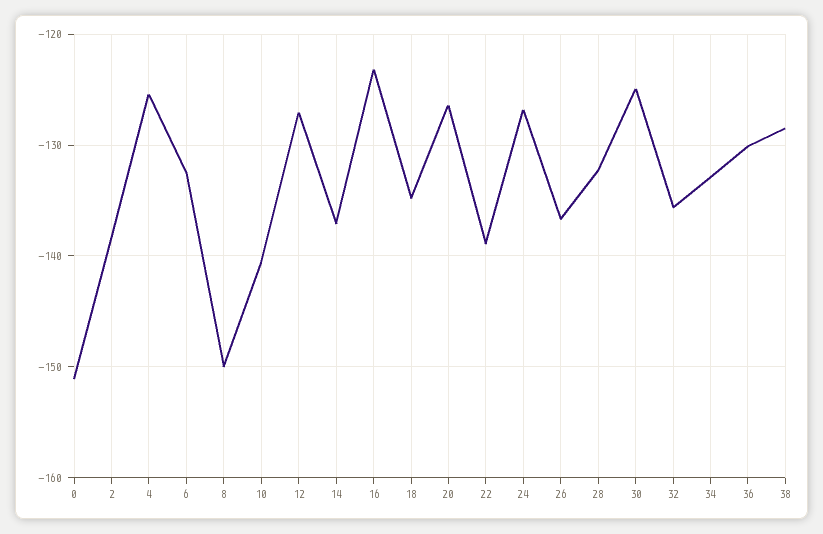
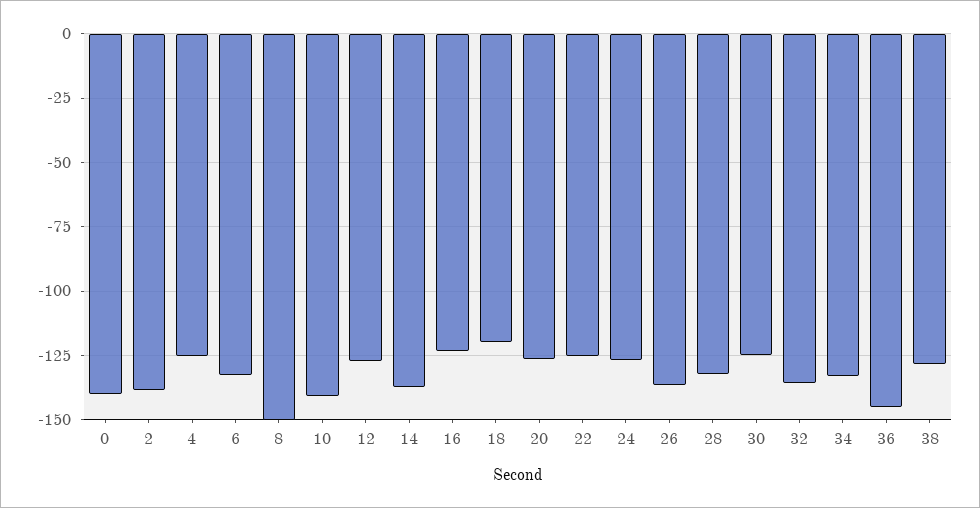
0: -151 -> -140
18: -135 -> -120
22: -139 -> -125
36: -130 -> -145

